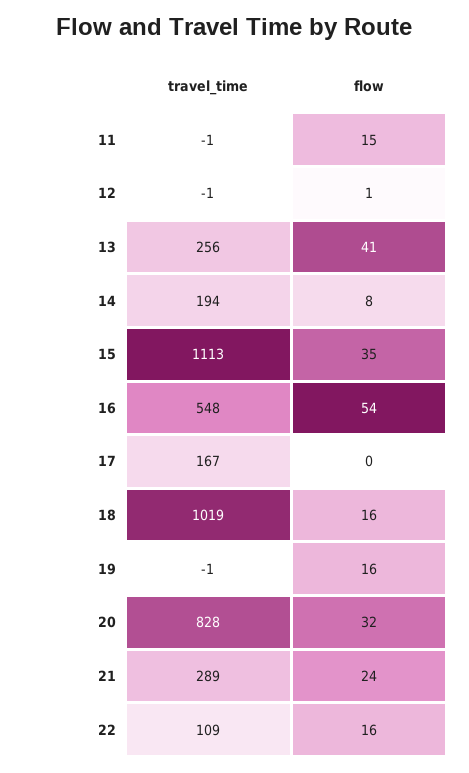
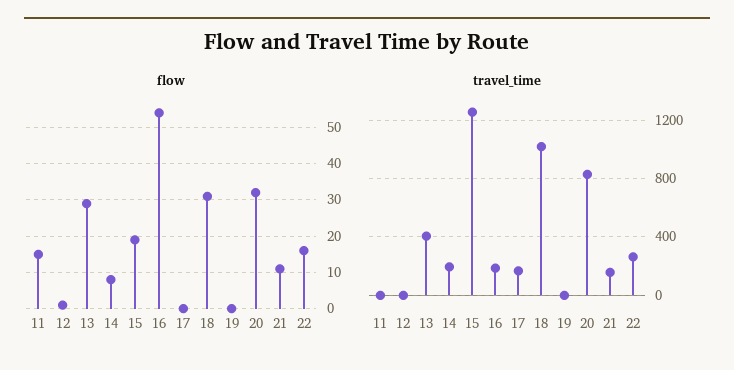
travel_time, 13: 256 -> 400
flow, 13: 41 -> 30
travel_time, 15: 1113 -> 1250
flow, 15: 35 -> 20
travel_time, 16: 548 -> 200
flow, 18: 16 -> 30
flow, 19: 16 -> 0
travel_time, 21: 289 -> 150
flow, 21: 24 -> 10
travel_time, 22: 109 -> 250

